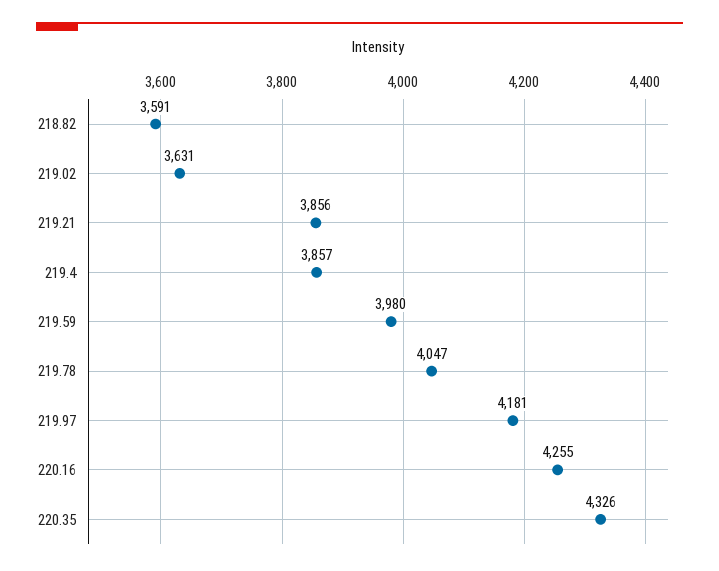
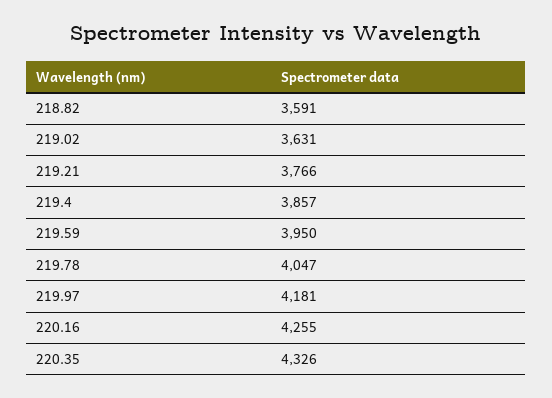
219.21: 3856 -> 3766
219.59: 3980 -> 3950

